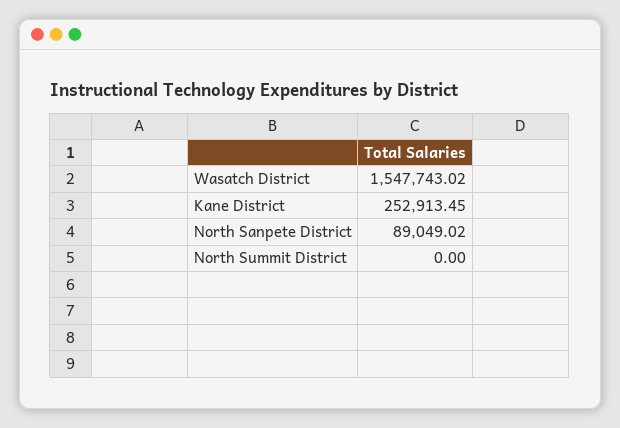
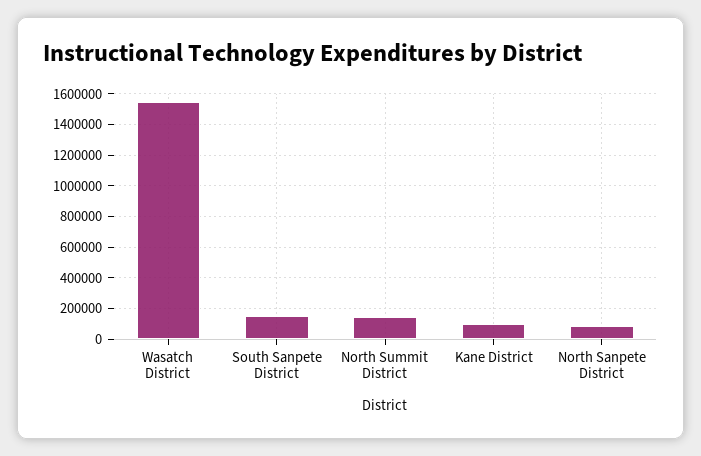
Kane District: 252913.45 -> 100000
North Summit District: 0 -> 150000
South Sanpete District: none -> 150000

